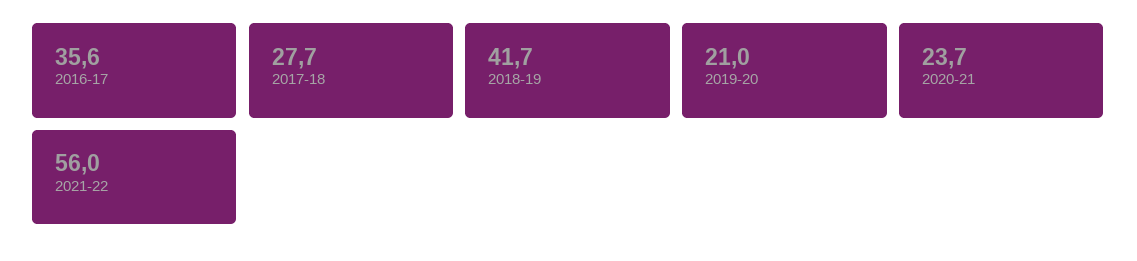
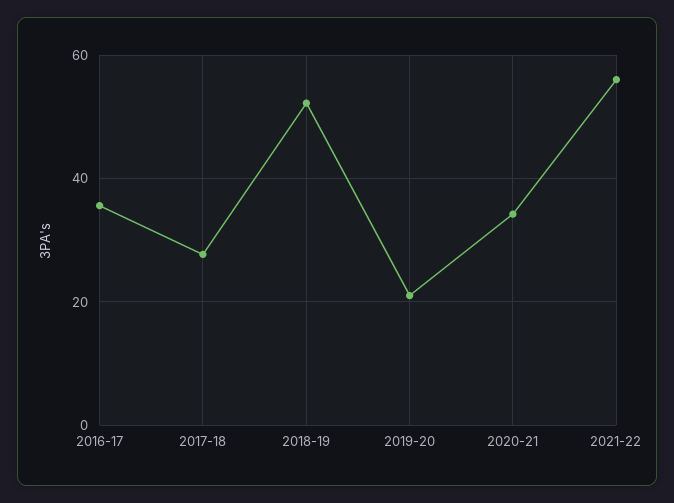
2018-19: 41.7 -> 52
2020-21: 23.7 -> 34

